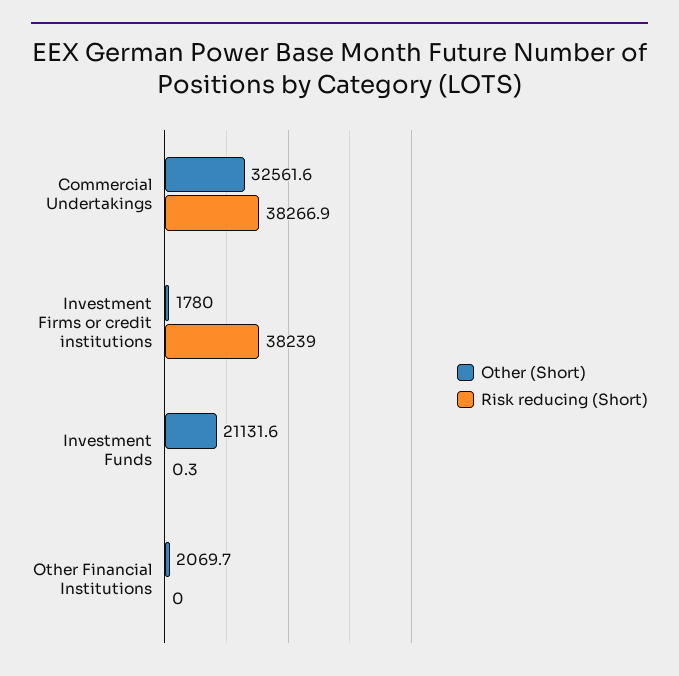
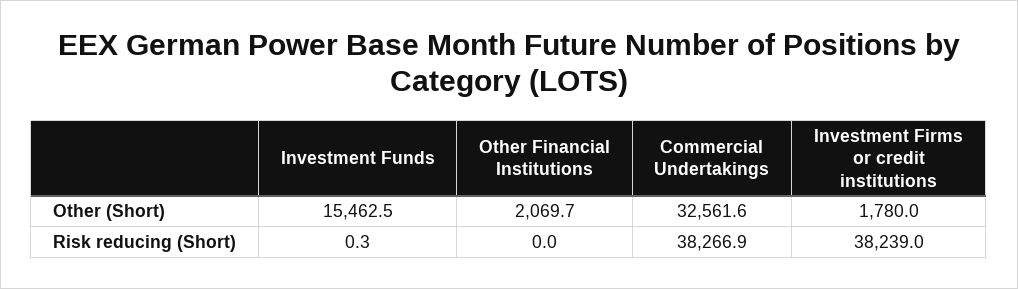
Other (Short), Investment Funds: 21131.6 -> 15462.5

